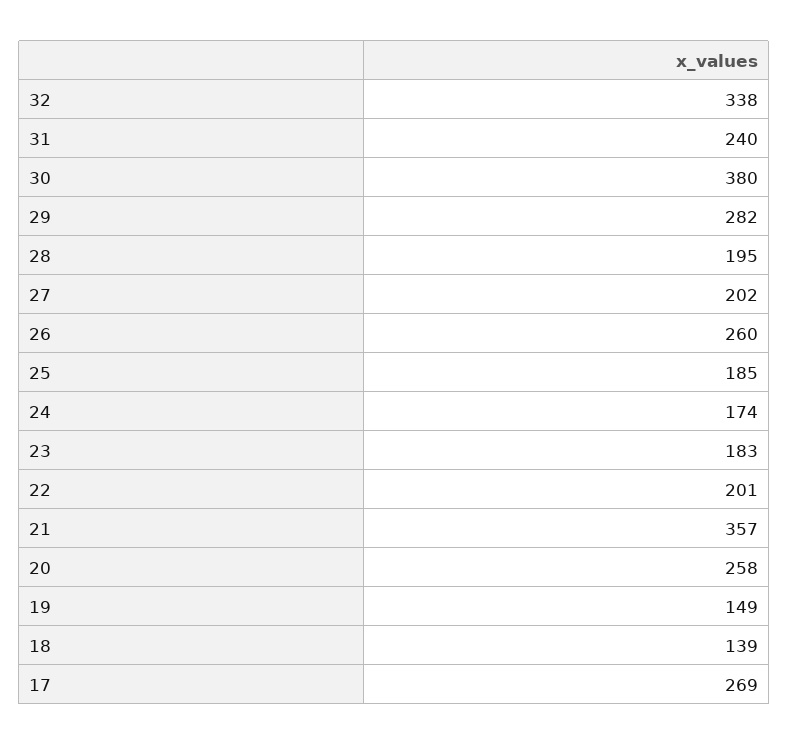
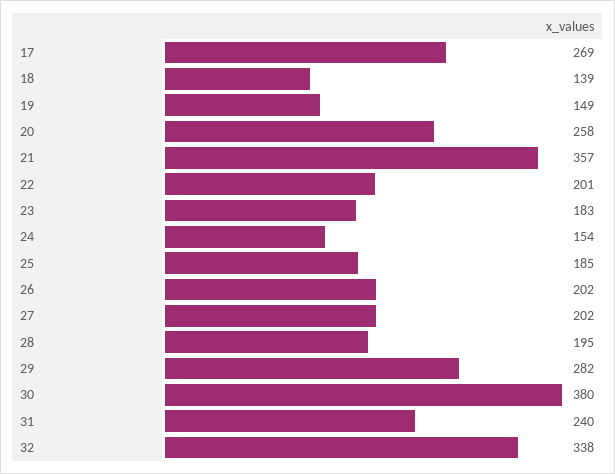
26: 260 -> 202
24: 174 -> 154

